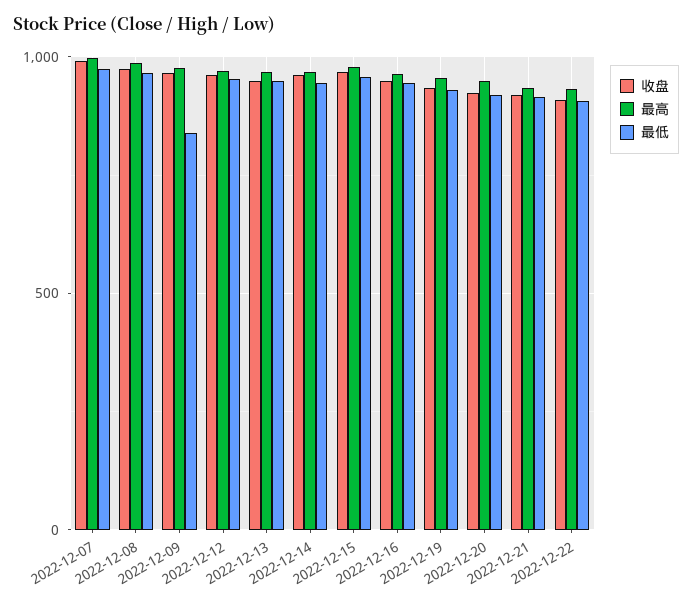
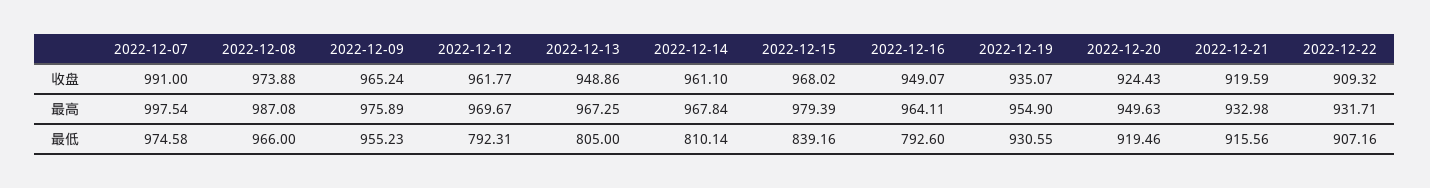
最低, 2022-12-09: 850 -> 955.23
最低, 2022-12-12: 950 -> 792.31
最低, 2022-12-13: 950 -> 805
最低, 2022-12-14: 950 -> 810.14
最低, 2022-12-15: 950 -> 839.16
最低, 2022-12-16: 950 -> 792.6

